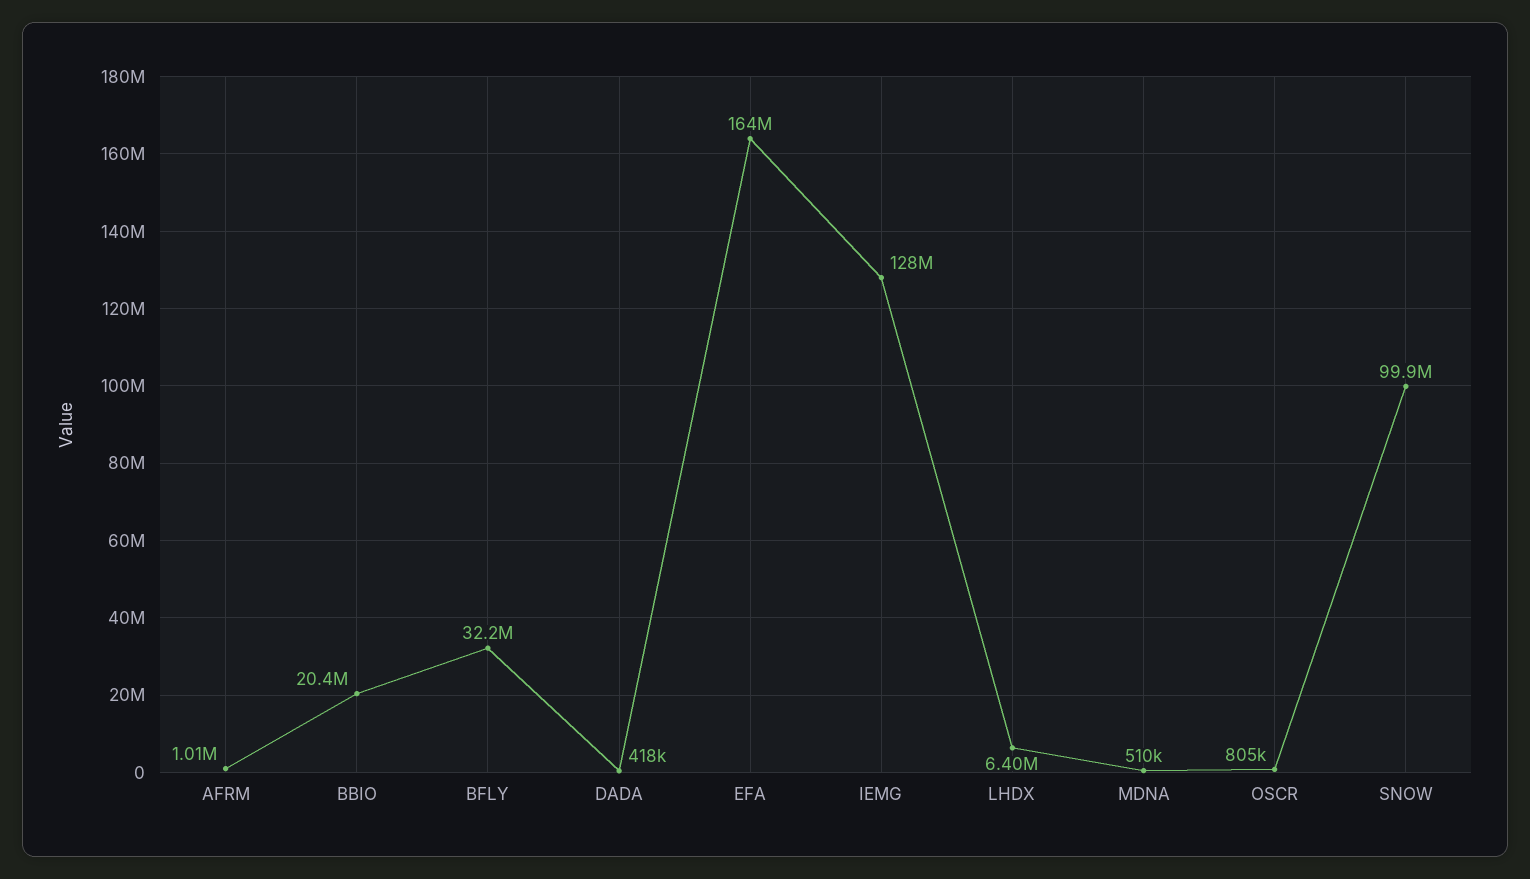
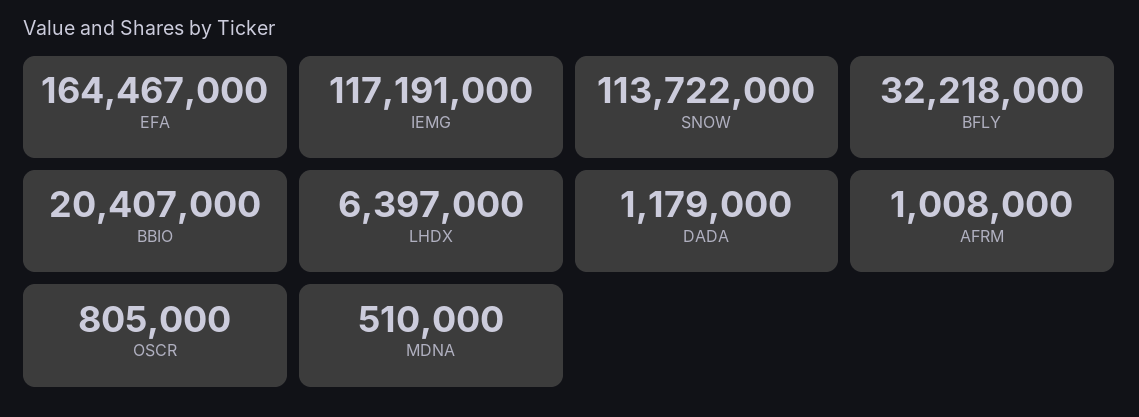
DADA: 418000 -> 1179000
IEMG: 128000000 -> 117191000
SNOW: 99900000 -> 113722000

